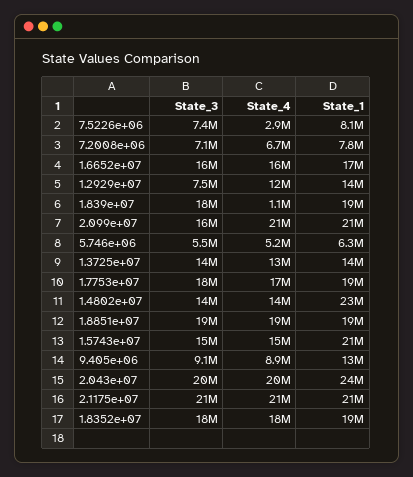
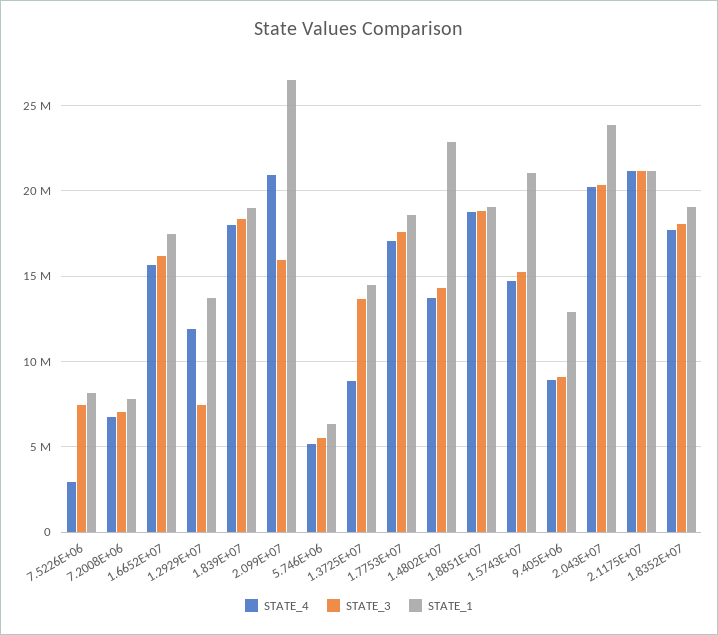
State_4, 1.839e+07: 1100000 -> 18000000
State_1, 2.099e+07: 21000000 -> 26500000
State_4, 1.3725e+07: 13000000 -> 9000000

